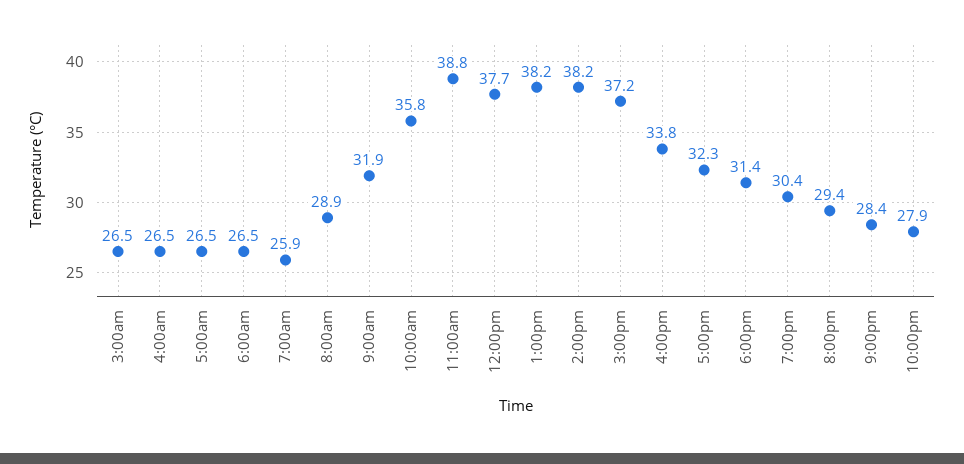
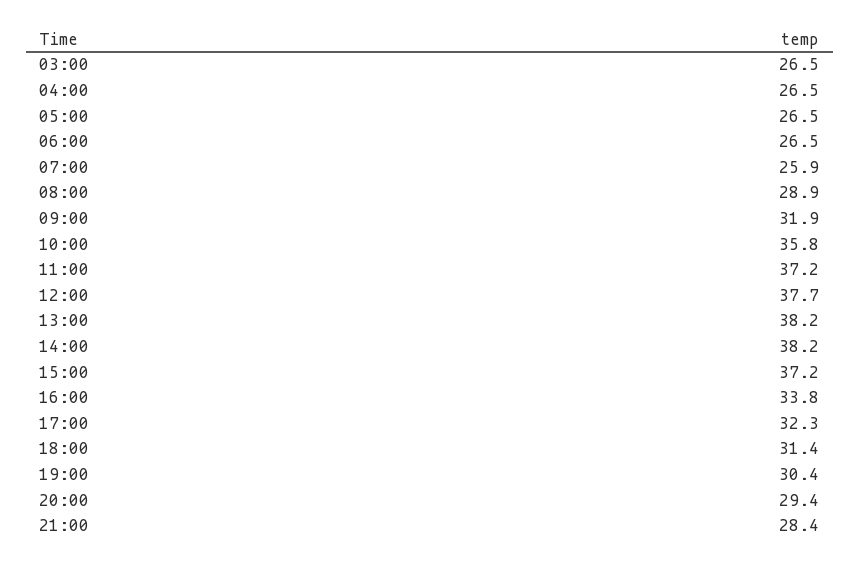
11:00am: 38.8 -> 37.2
10:00pm: 27.9 -> none

